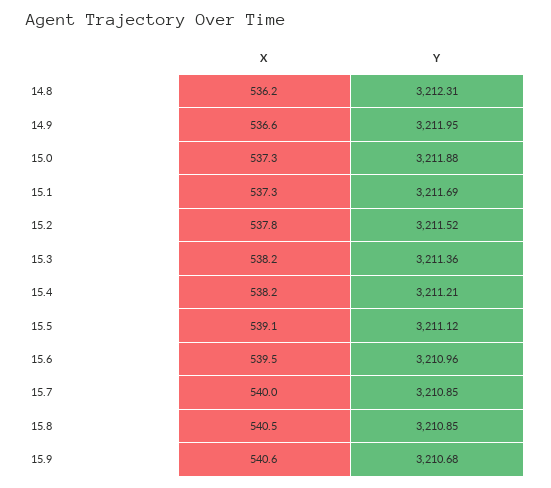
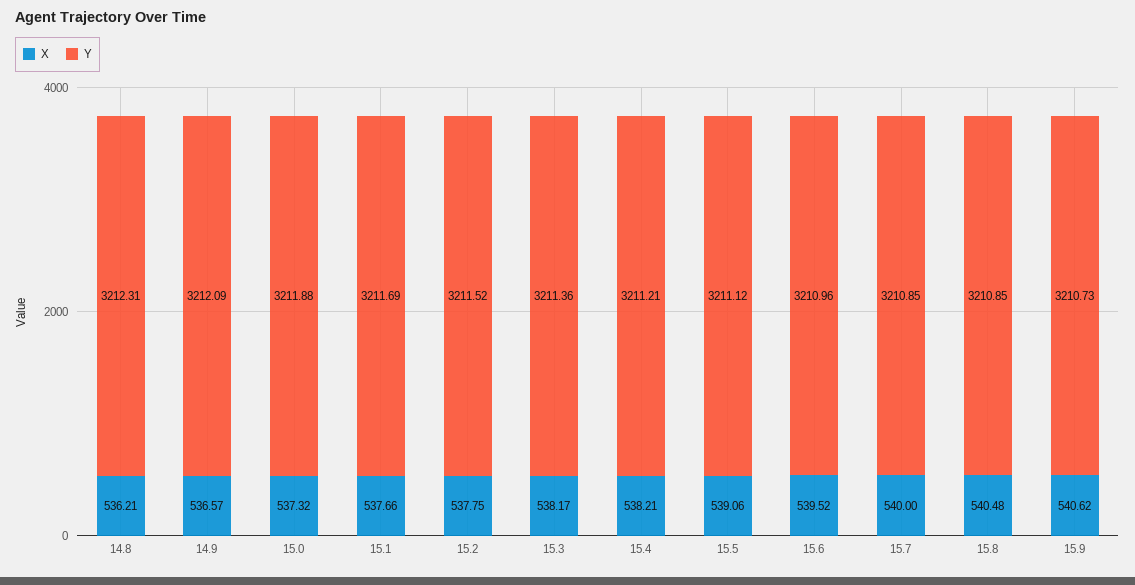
Y, 14.9: 3211.95 -> 3212.09
X, 15.1: 537.3 -> 537.66
Y, 15.9: 3210.68 -> 3210.73

